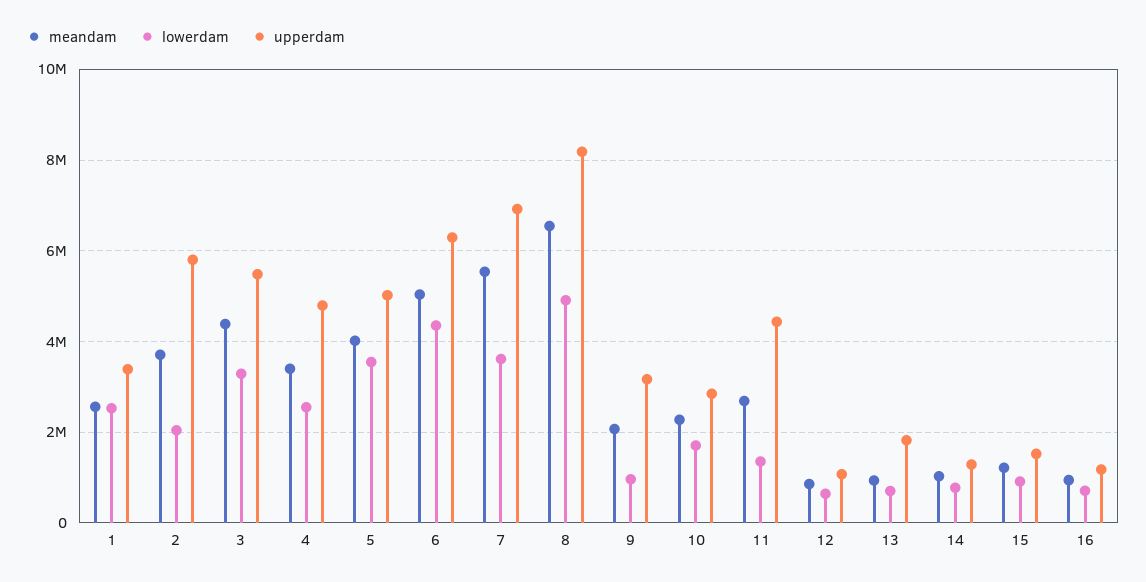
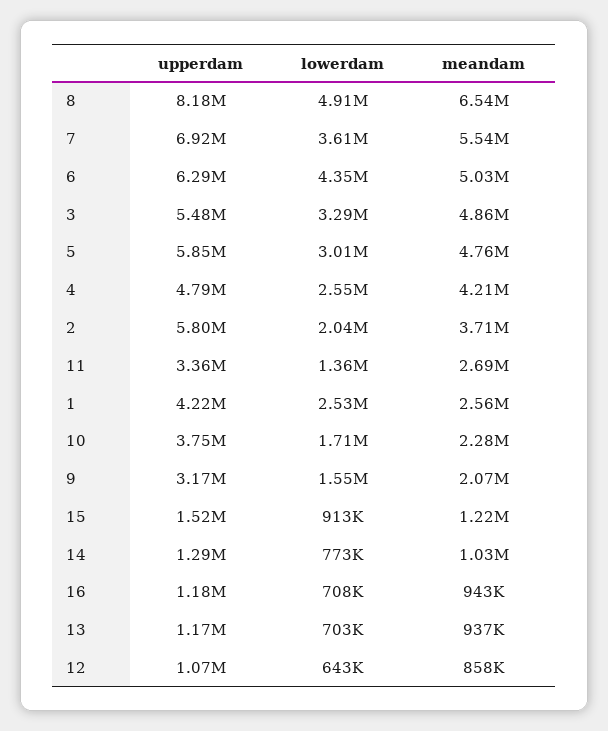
upperdam, 1: 3400000 -> 4220000
meandam, 3: 4400000 -> 4860000
meandam, 4: 3400000 -> 4210000
meandam, 5: 4000000 -> 4760000
lowerdam, 5: 3600000 -> 3010000
upperdam, 5: 5000000 -> 5850000
lowerdam, 9: 1000000 -> 1550000
upperdam, 10: 2800000 -> 3750000
upperdam, 11: 4400000 -> 3360000
upperdam, 13: 1800000 -> 1170000

